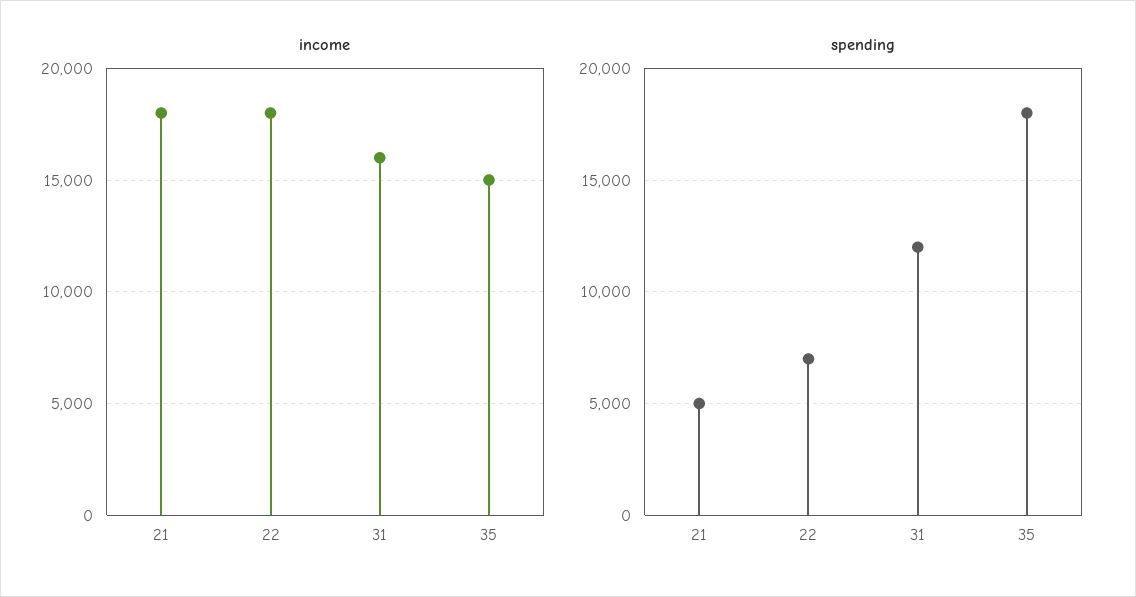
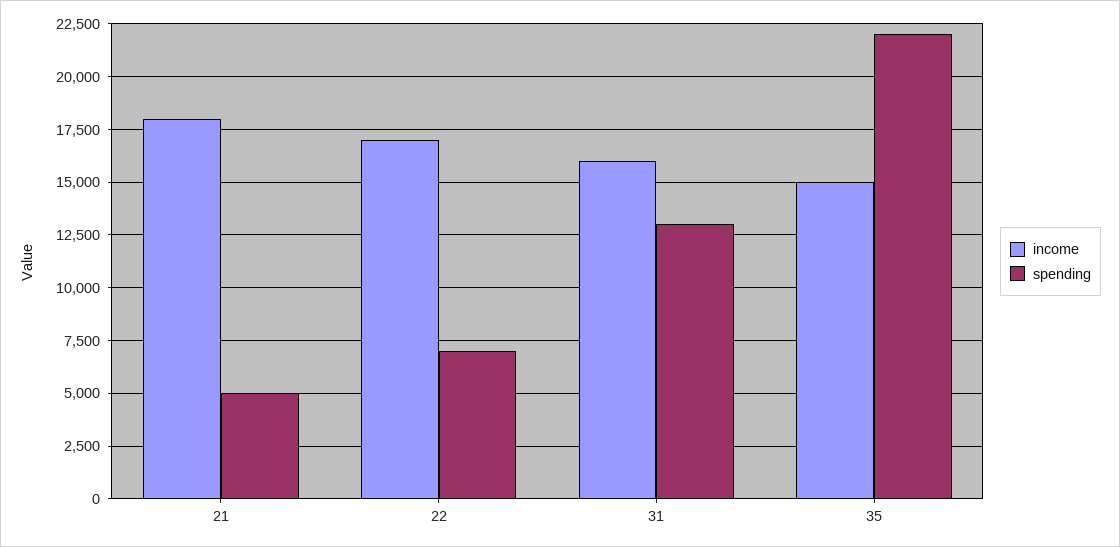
income, 22: 18000 -> 17000
spending, 31: 12000 -> 13000
spending, 35: 18000 -> 22000

